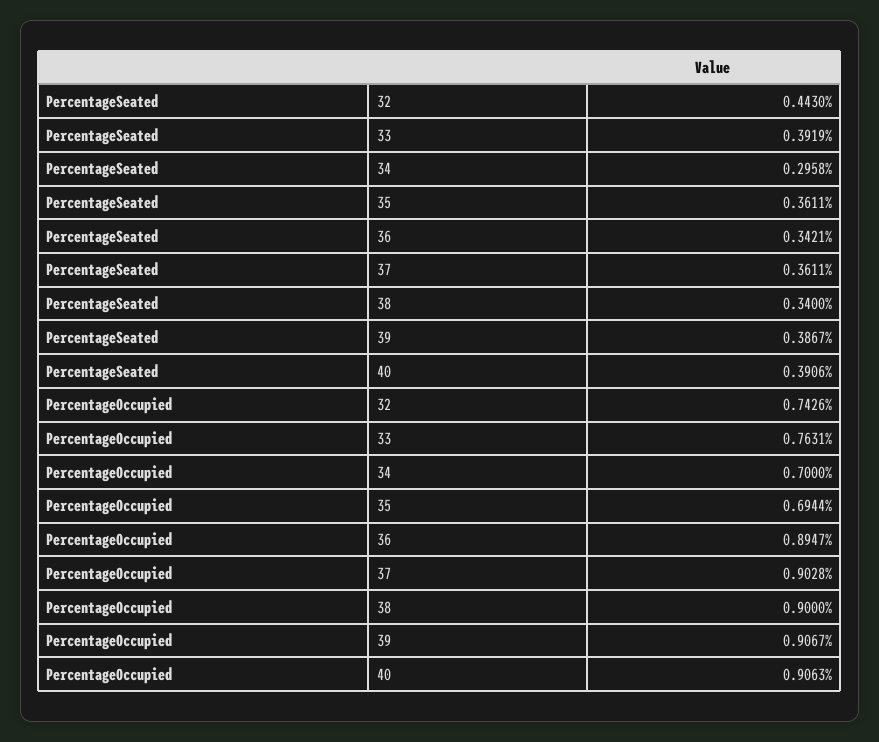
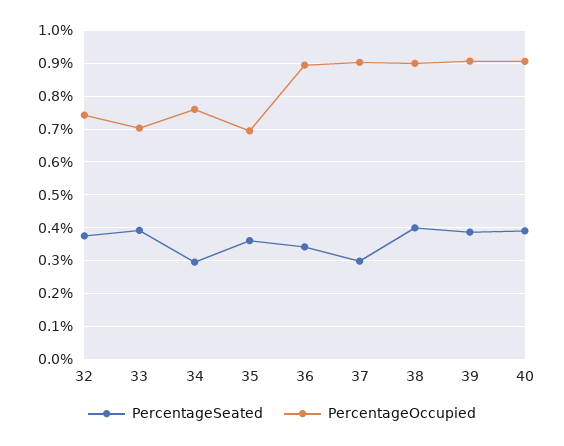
PercentageSeated, 32: 0.443 -> 0.38
PercentageSeated, 37: 0.3611 -> 0.3
PercentageSeated, 38: 0.34 -> 0.4
PercentageOccupied, 33: 0.7631 -> 0.7
PercentageOccupied, 34: 0.7 -> 0.76

